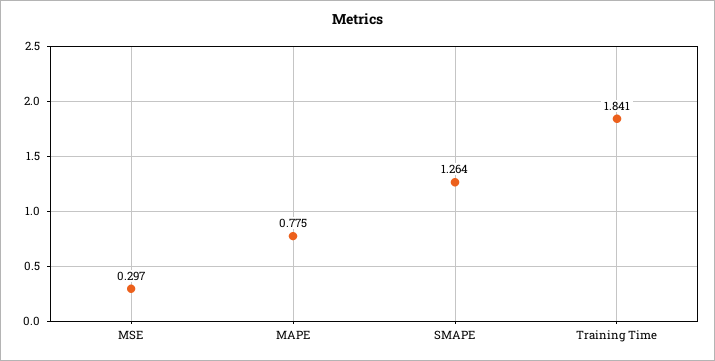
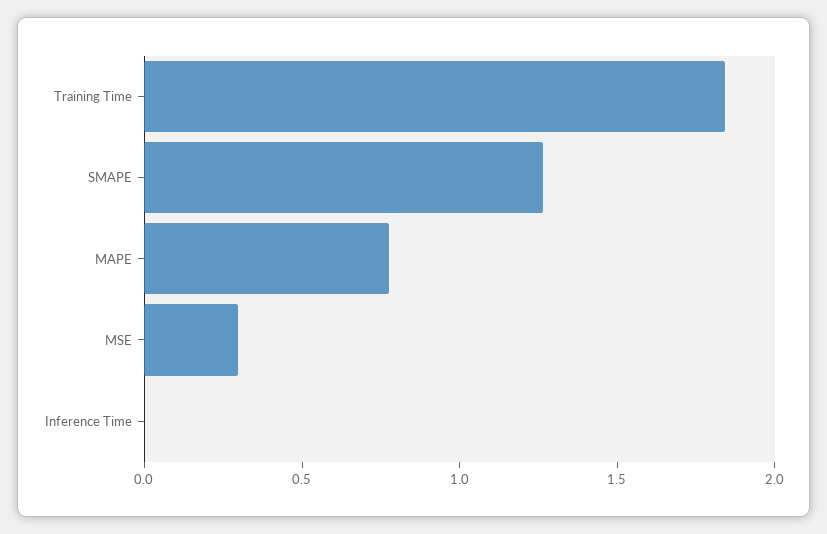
Inference Time: none -> 0

